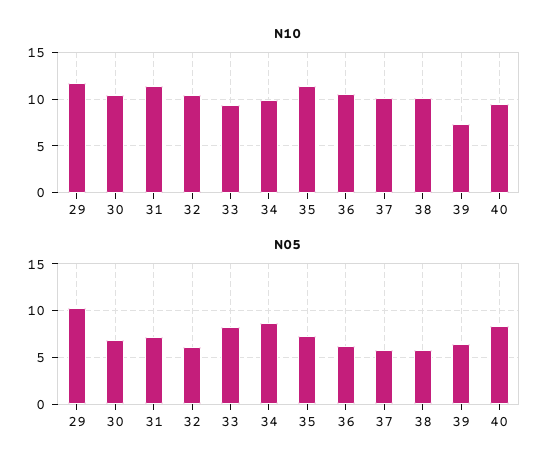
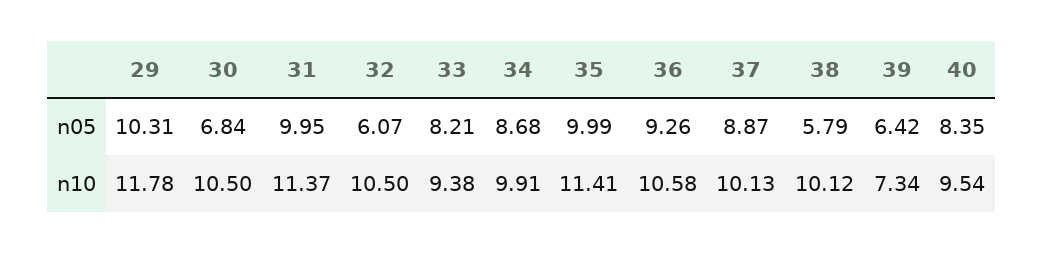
N05, 31: 7 -> 9.95
N05, 35: 7 -> 9.99
N05, 36: 6 -> 9.26
N05, 37: 6 -> 8.87

